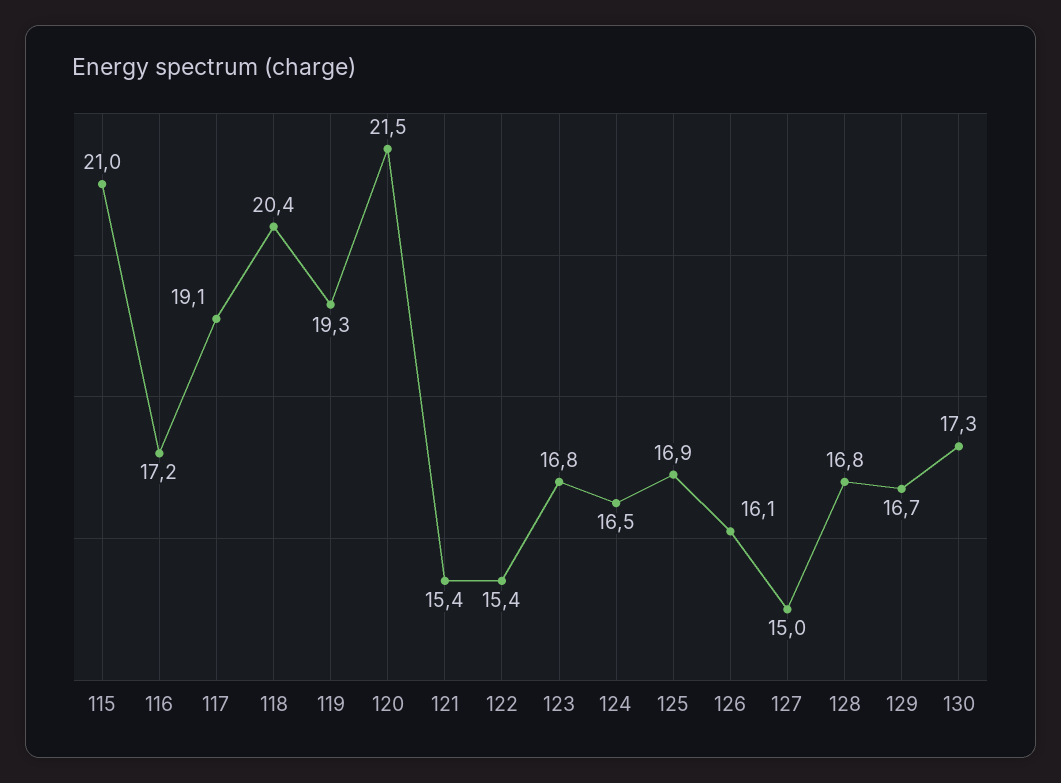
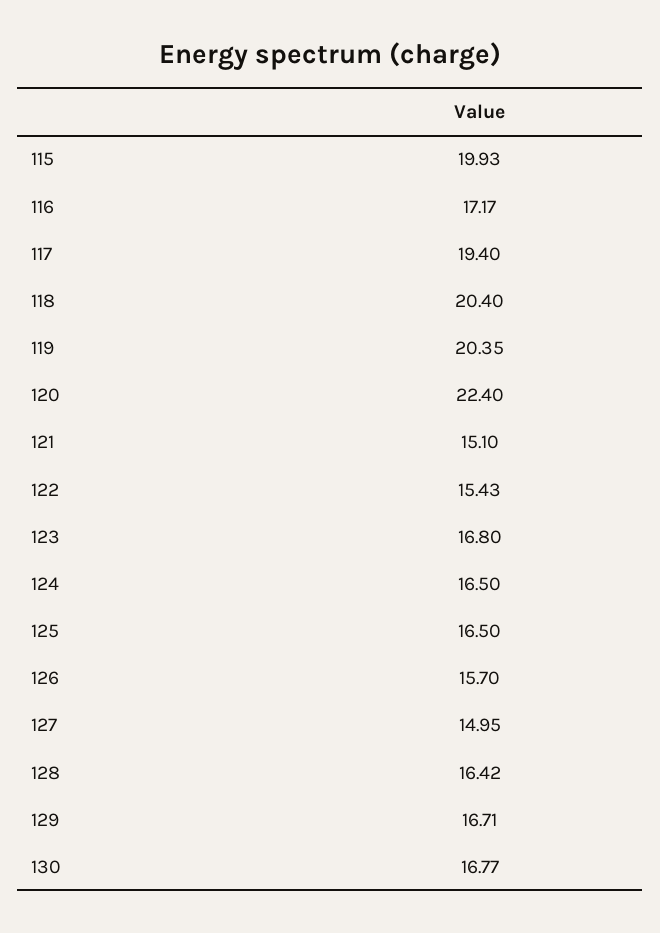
115: 21 -> 19.93
117: 19.1 -> 19.4
119: 19.3 -> 20.35
120: 21.5 -> 22.4
121: 15.4 -> 15.1
125: 16.9 -> 16.5
126: 16.1 -> 15.7
128: 16.8 -> 16.42
130: 17.3 -> 16.77

